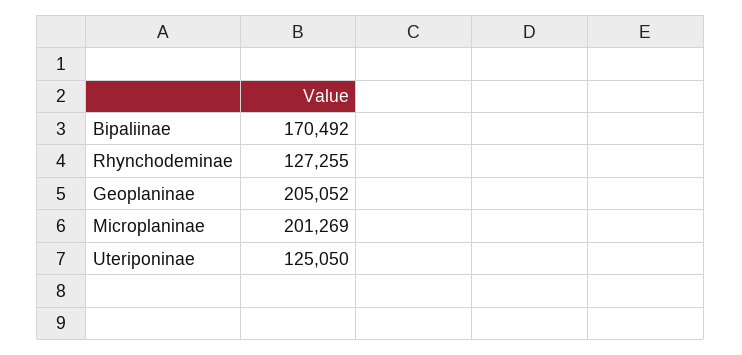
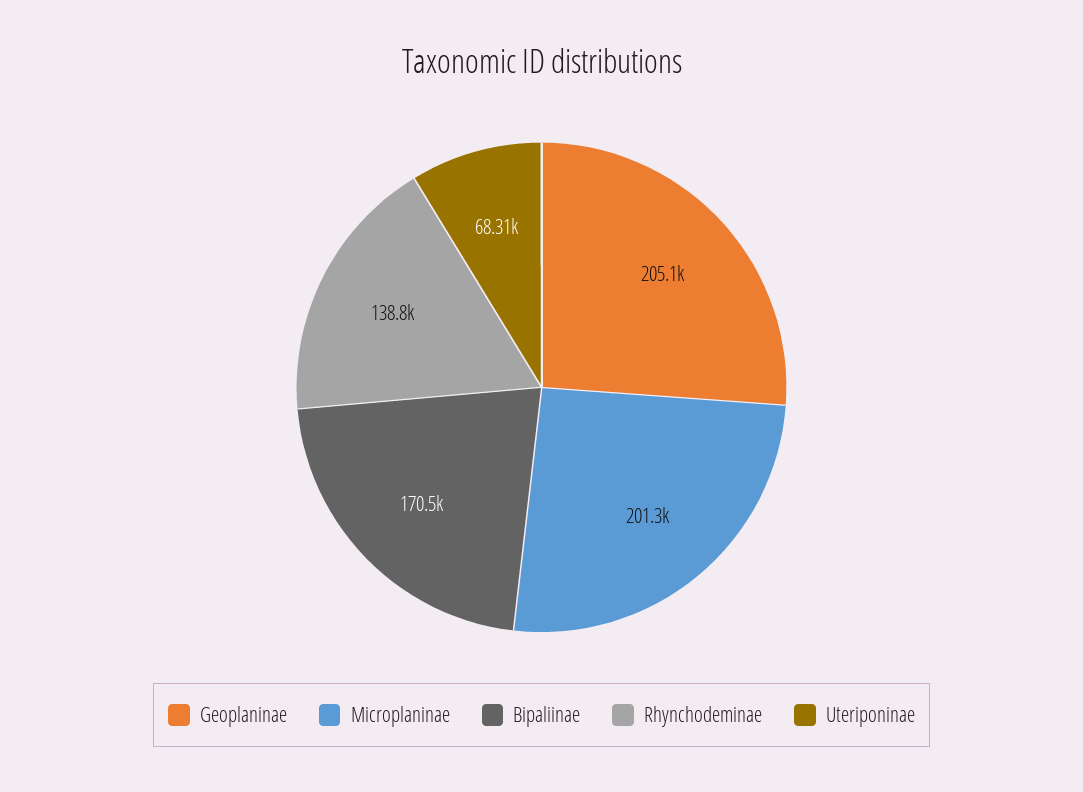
Rhynchodeminae: 127255 -> 138800
Uteriponinae: 125050 -> 68310

